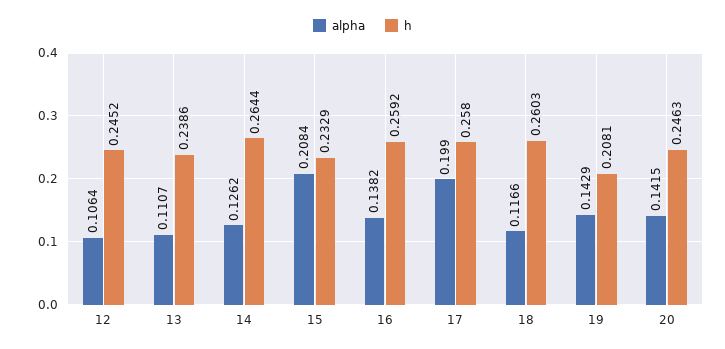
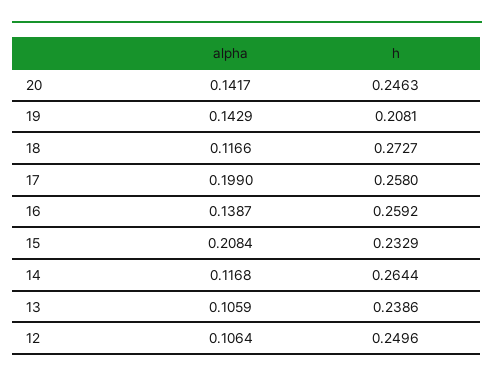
h, 12: 0.2452 -> 0.2496
alpha, 13: 0.1107 -> 0.1059
alpha, 14: 0.1262 -> 0.1168
alpha, 16: 0.1382 -> 0.1387
h, 18: 0.2603 -> 0.2727
alpha, 20: 0.1415 -> 0.1417

